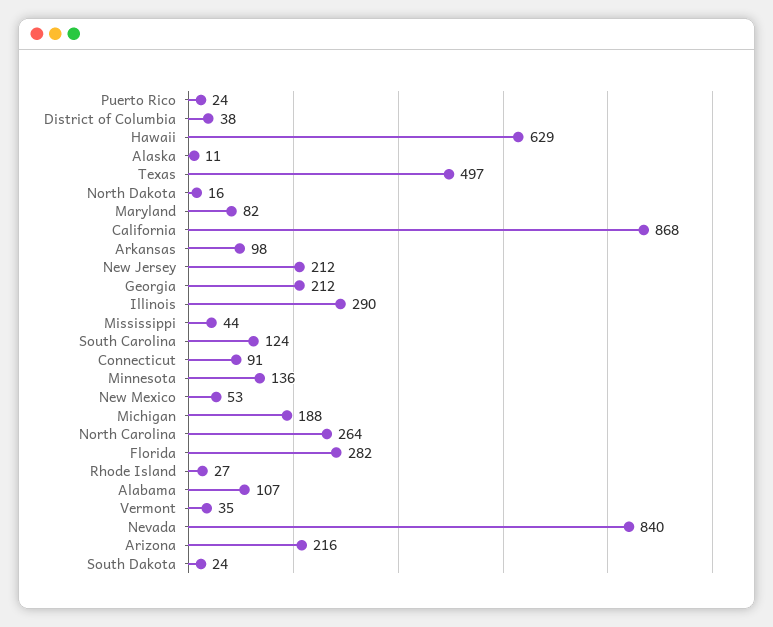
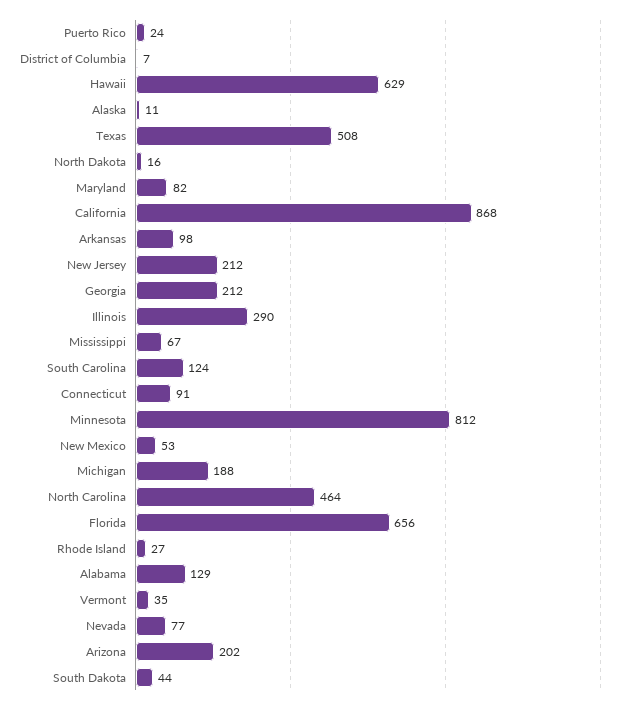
District of Columbia: 38 -> 7
Texas: 497 -> 508
Mississippi: 44 -> 67
Minnesota: 136 -> 812
North Carolina: 264 -> 464
Florida: 282 -> 656
Alabama: 107 -> 129
Nevada: 840 -> 77
Arizona: 216 -> 202
South Dakota: 24 -> 44

